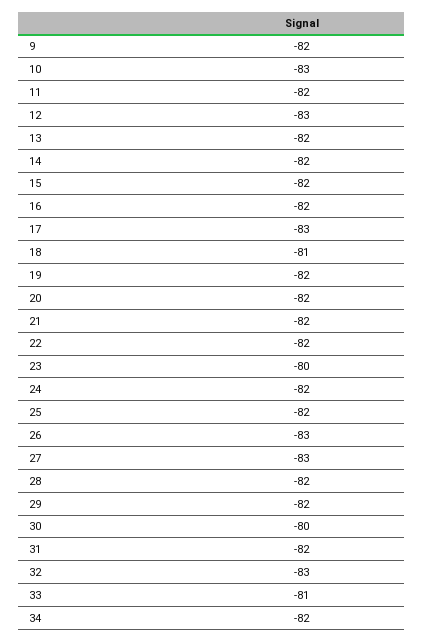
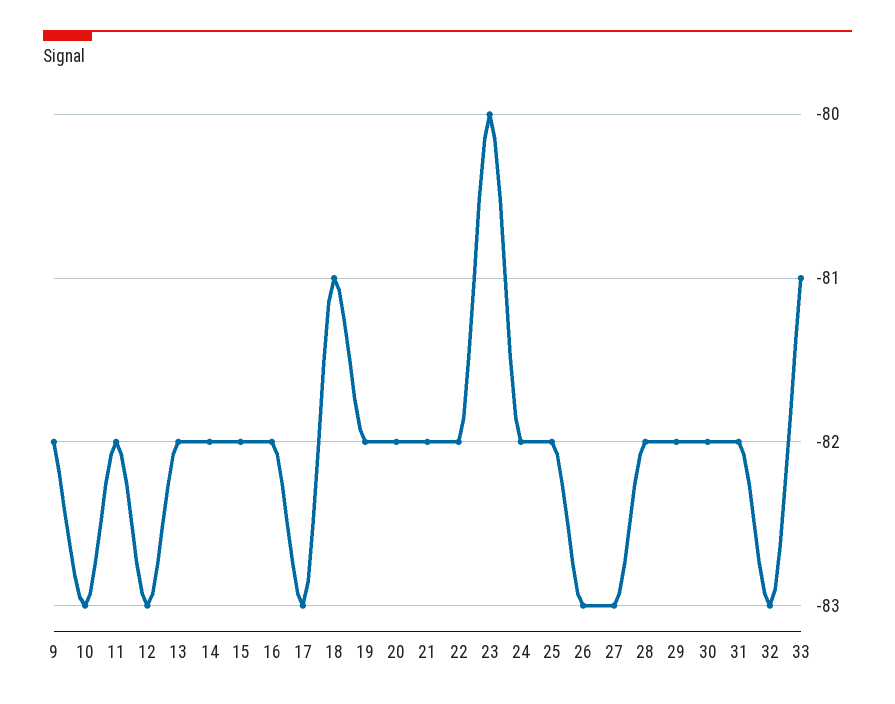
30: -80 -> -82
34: -82 -> none

